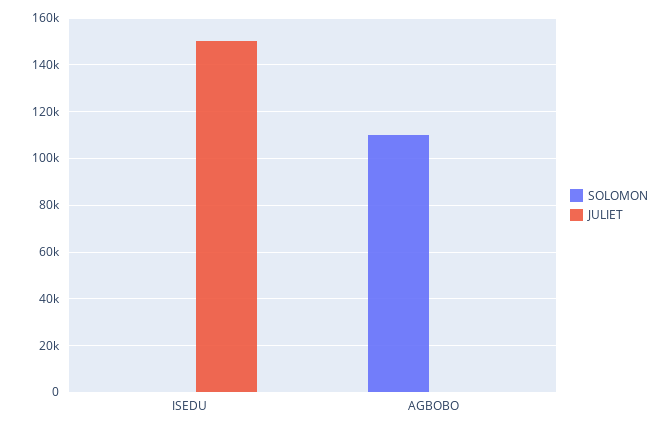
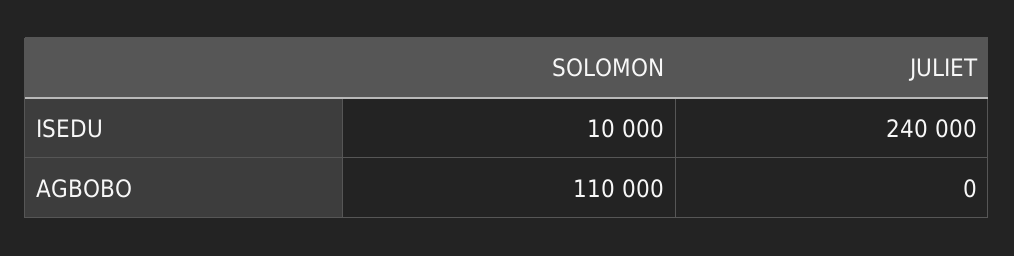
SOLOMON, ISEDU: 0 -> 10000
JULIET, ISEDU: 150000 -> 240000

